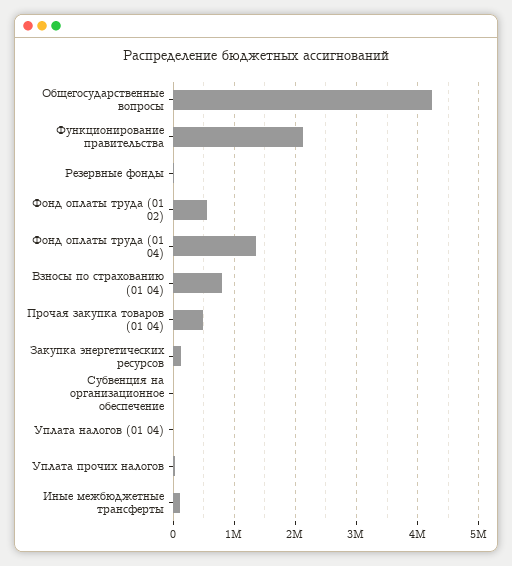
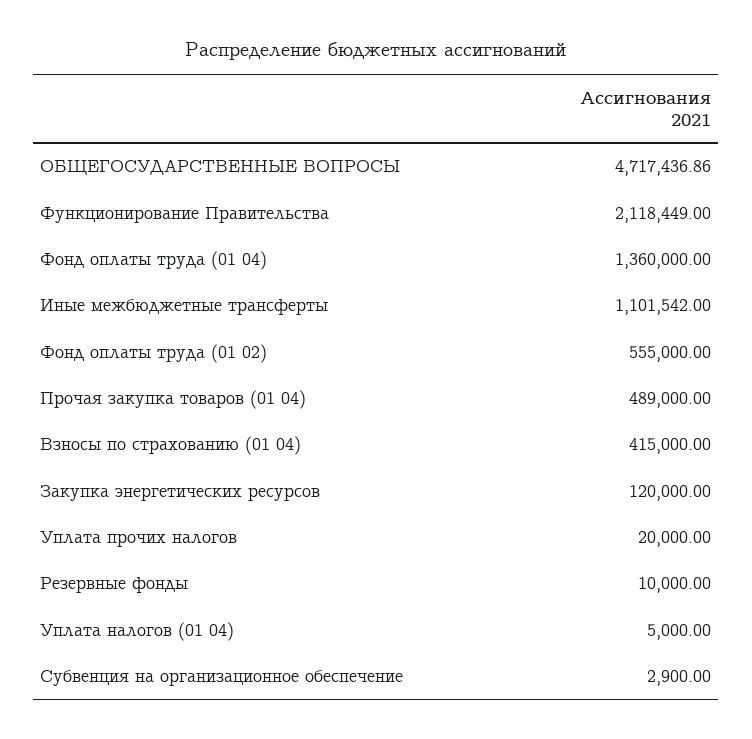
Общегосударственные вопросы: 4200000 -> 4717436.86
Взносы по страхованию (01 04): 800000 -> 415000
Иные межбюджетные трансферты: 100000 -> 1101542

